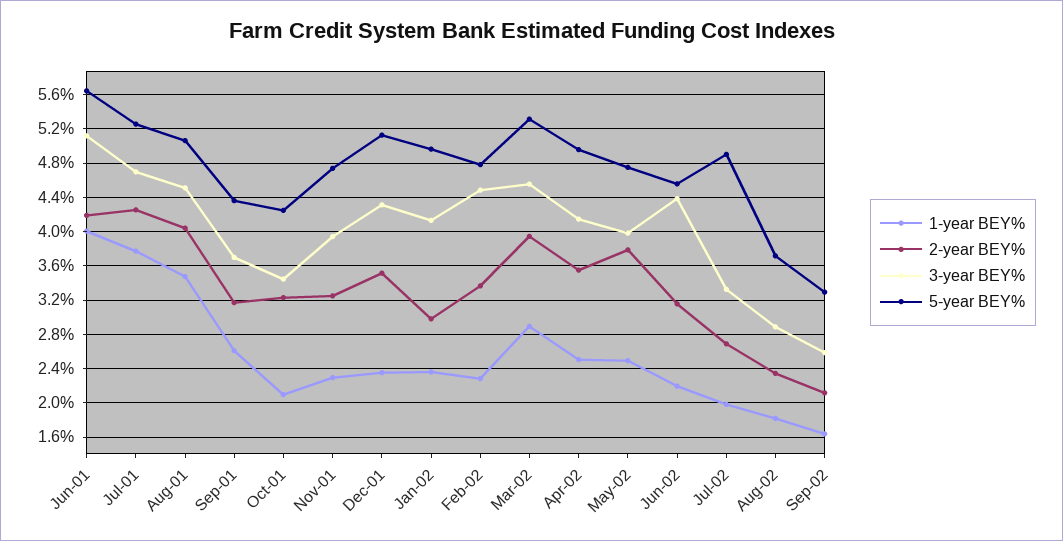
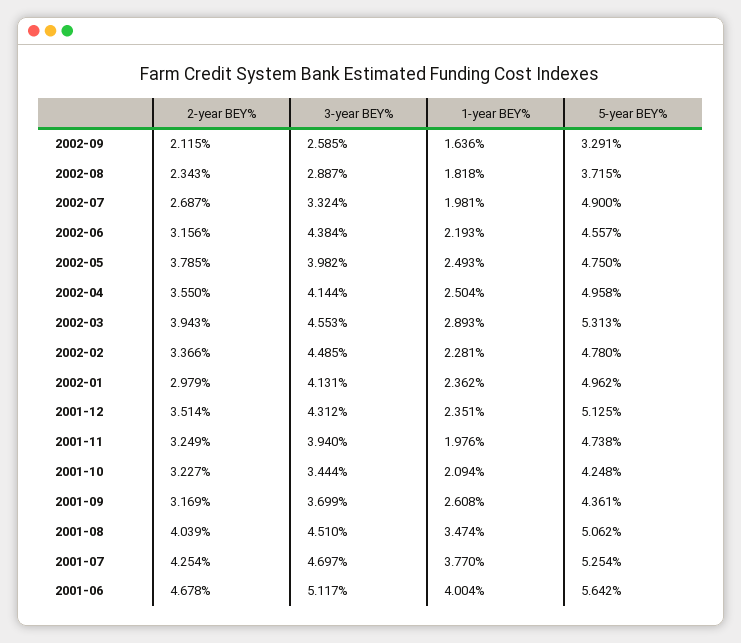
2-year BEY%, Jun-01: 4.2 -> 4.678
1-year BEY%, Nov-01: 2.3 -> 1.976

